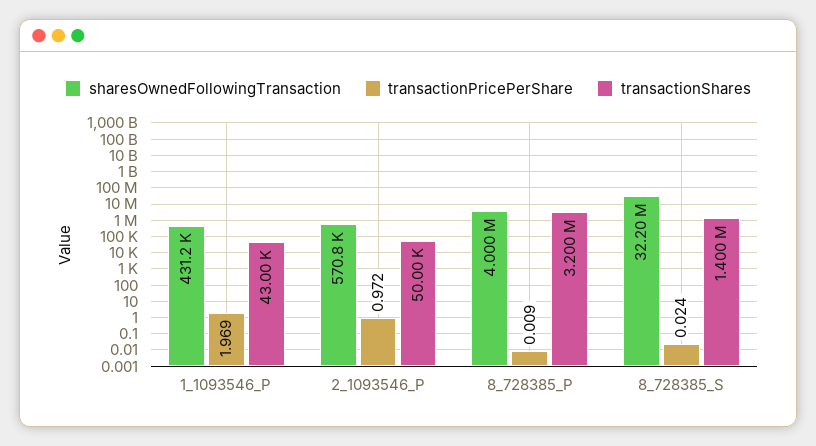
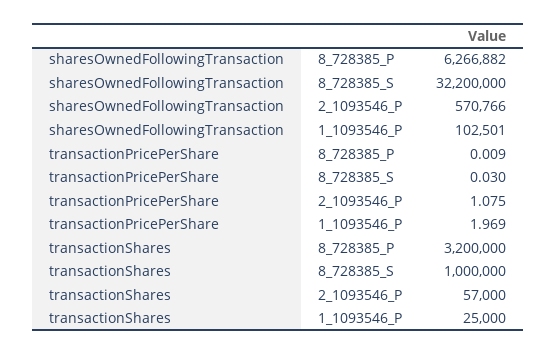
sharesOwnedFollowingTransaction, 1_1093546_P: 431200 -> 102501
transactionShares, 1_1093546_P: 43000 -> 25000
transactionPricePerShare, 2_1093546_P: 0.972 -> 1.075
transactionShares, 2_1093546_P: 50000 -> 57000
sharesOwnedFollowingTransaction, 8_728385_P: 4000000 -> 6266882
transactionPricePerShare, 8_728385_S: 0.024 -> 0.03
transactionShares, 8_728385_S: 1400000 -> 1000000

